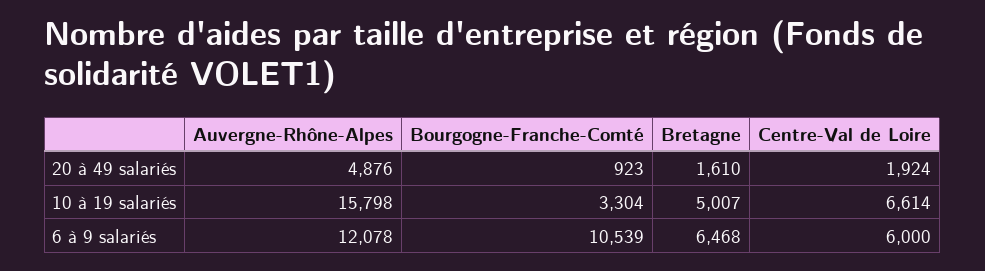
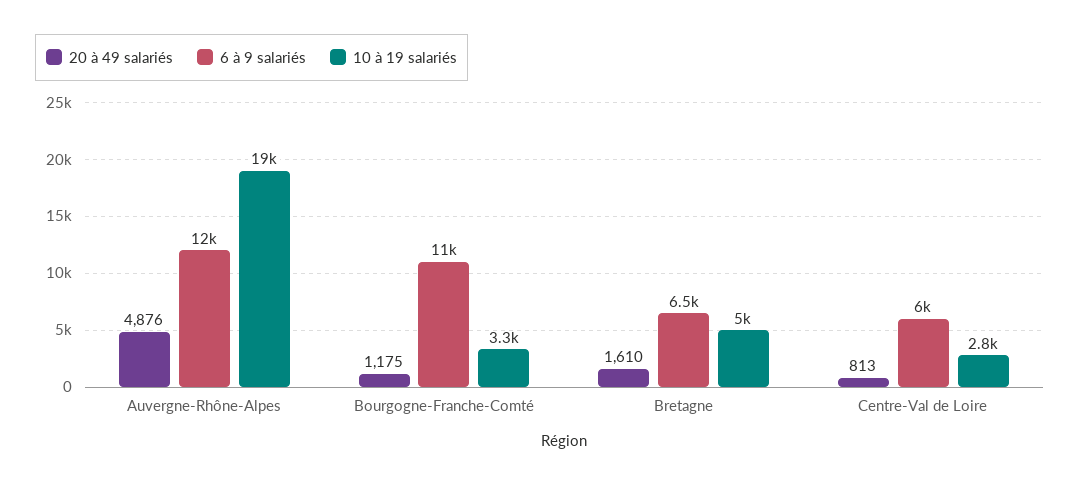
20 à 49 salariés, Bourgogne-Franche-Comté: 923 -> 1175
20 à 49 salariés, Centre-Val de Loire: 1924 -> 813
10 à 19 salariés, Auvergne-Rhône-Alpes: 15798 -> 19000
10 à 19 salariés, Centre-Val de Loire: 6614 -> 2800

